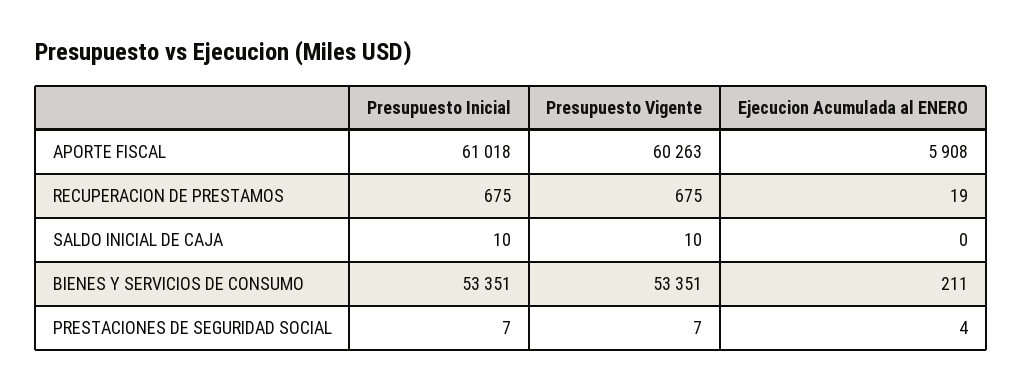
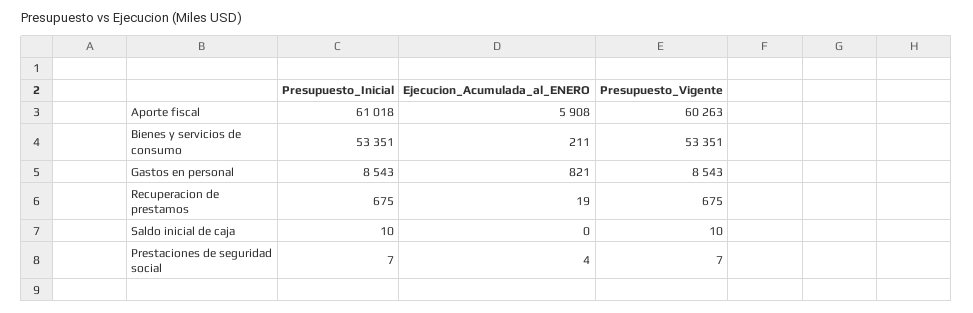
Presupuesto Inicial, Gastos en personal: none -> 8543
Ejecucion Acumulada al ENERO, Gastos en personal: none -> 821
Presupuesto Vigente, Gastos en personal: none -> 8543

